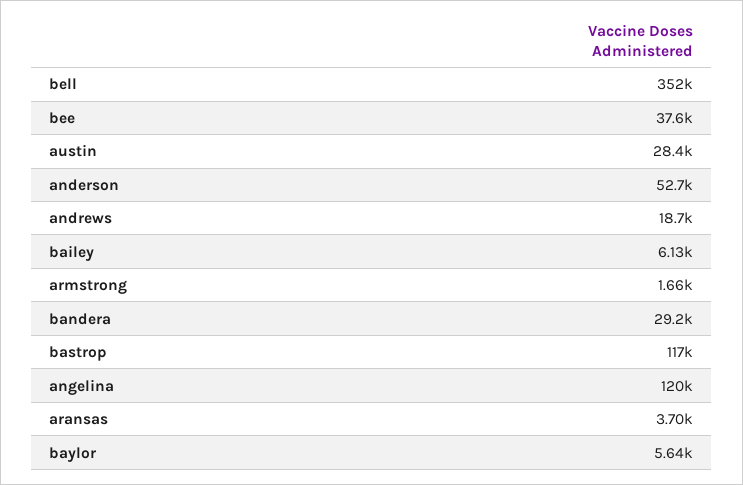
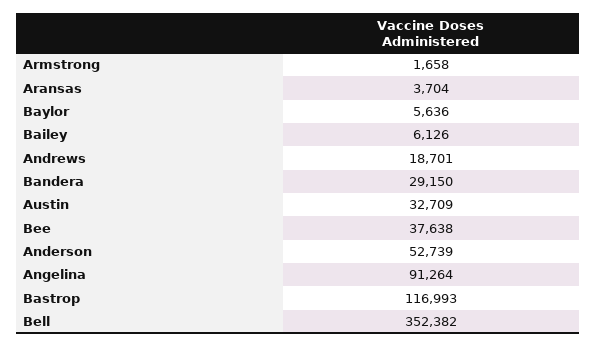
austin: 28400 -> 32709
angelina: 120000 -> 91264

